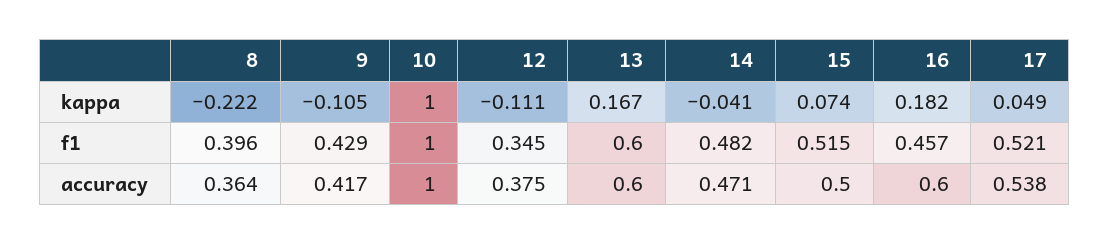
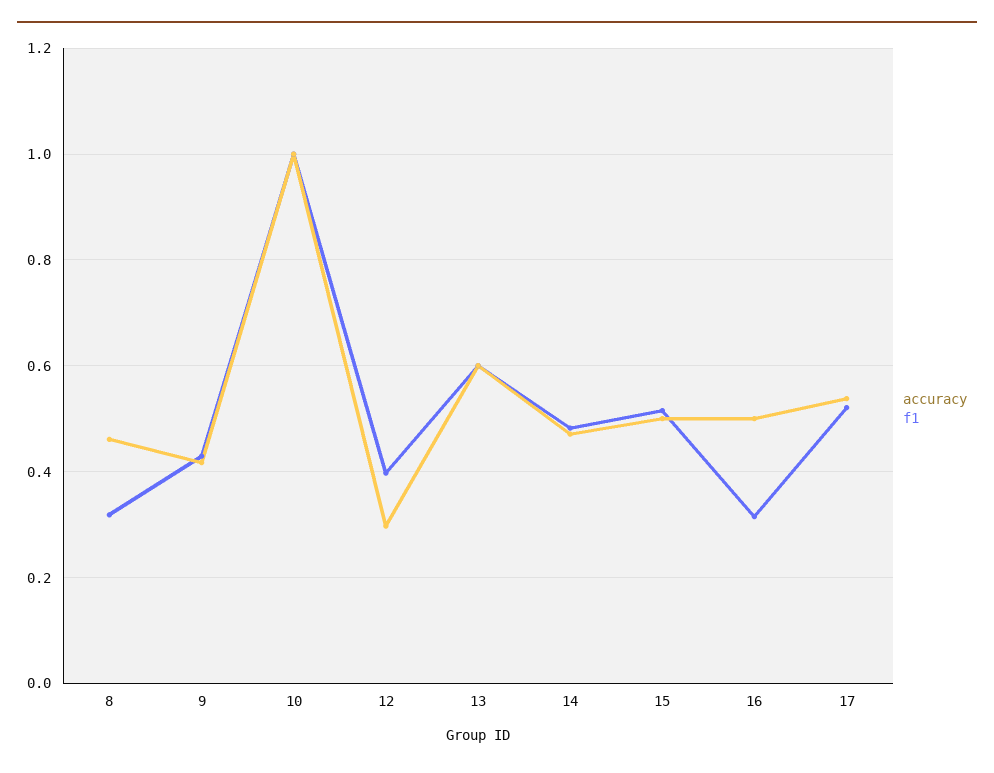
kappa, 8: -0.222 -> none
kappa, 9: -0.105 -> none
kappa, 10: 1 -> none
kappa, 12: -0.111 -> none
kappa, 13: 0.167 -> none
kappa, 14: -0.041 -> none
kappa, 15: 0.074 -> none
kappa, 16: 0.182 -> none
kappa, 17: 0.049 -> none
f1, 8: 0.396 -> 0.32
f1, 12: 0.345 -> 0.4
f1, 16: 0.457 -> 0.32
accuracy, 8: 0.364 -> 0.46
accuracy, 12: 0.375 -> 0.3
accuracy, 16: 0.6 -> 0.5

